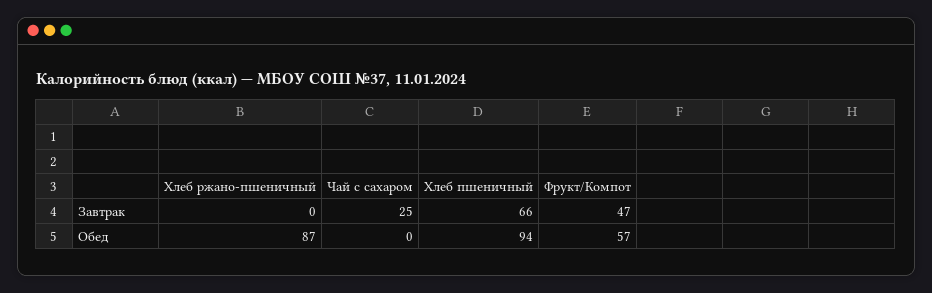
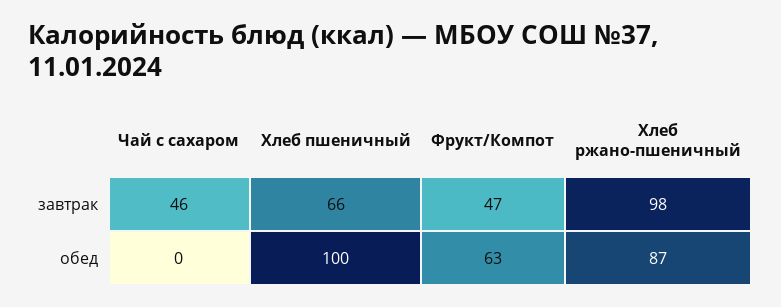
Хлеб ржано-пшеничный, Завтрак: 0 -> 98
Чай с сахаром, Завтрак: 25 -> 46
Хлеб пшеничный, Обед: 94 -> 100
Фрукт/Компот, Обед: 57 -> 63

